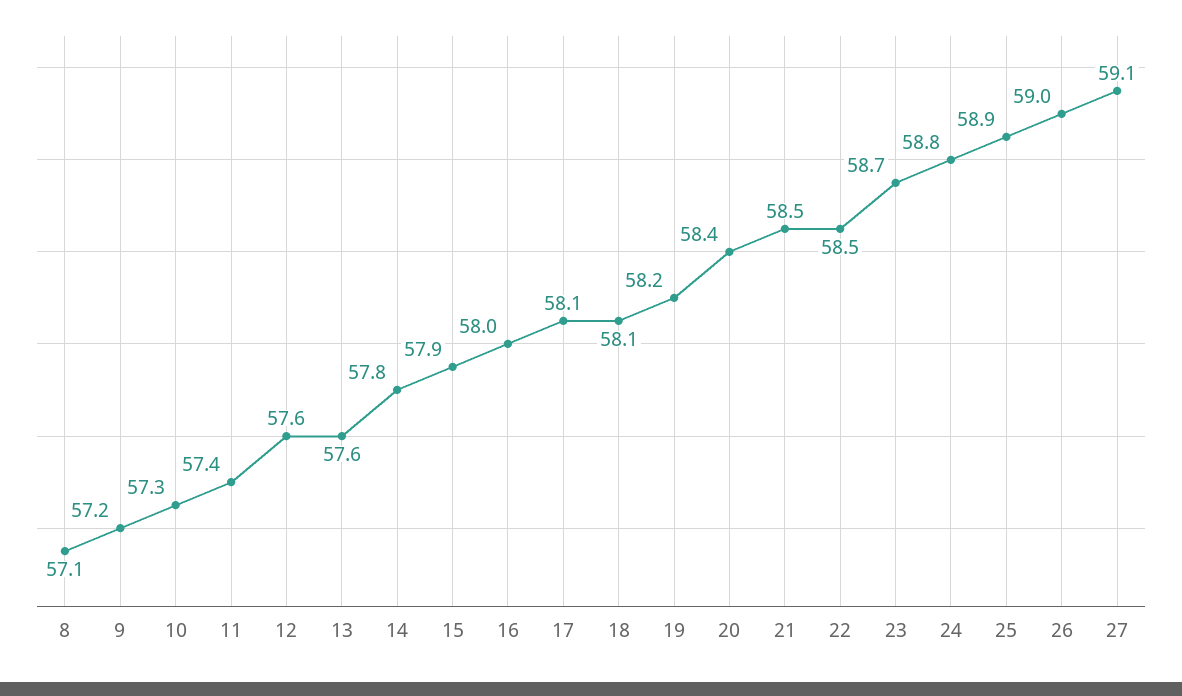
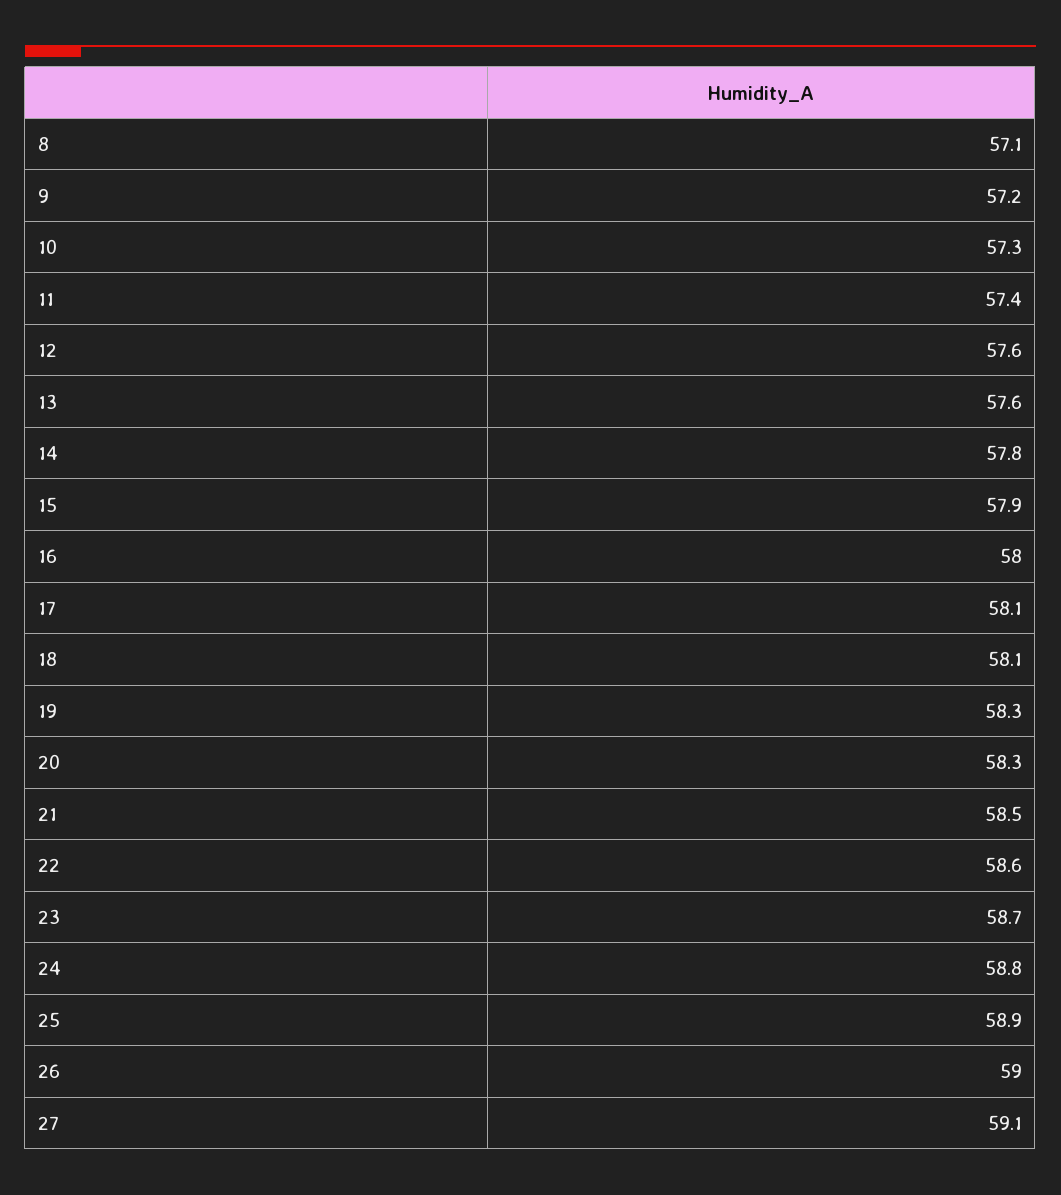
19: 58.2 -> 58.3
20: 58.4 -> 58.3
22: 58.5 -> 58.6

